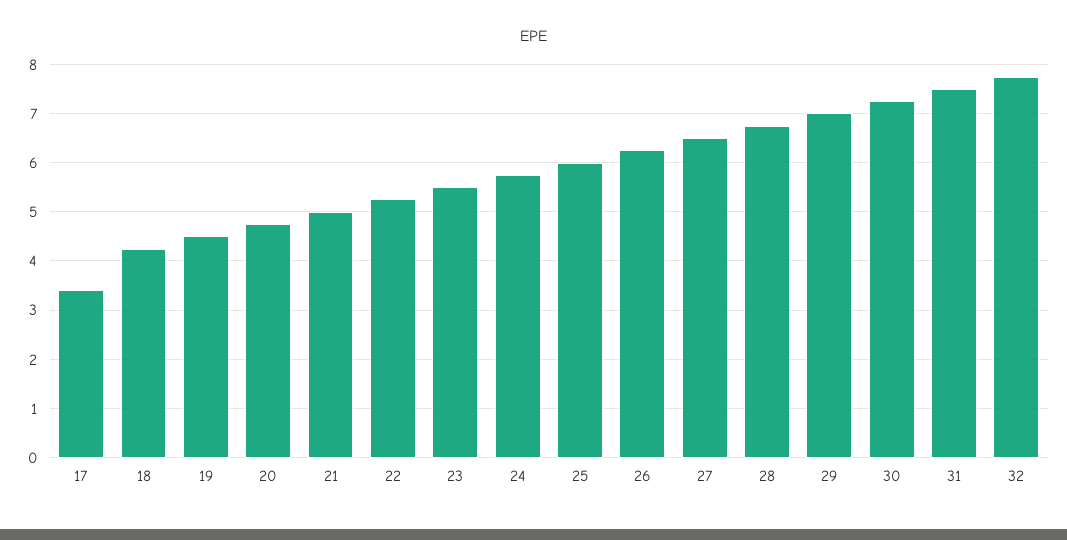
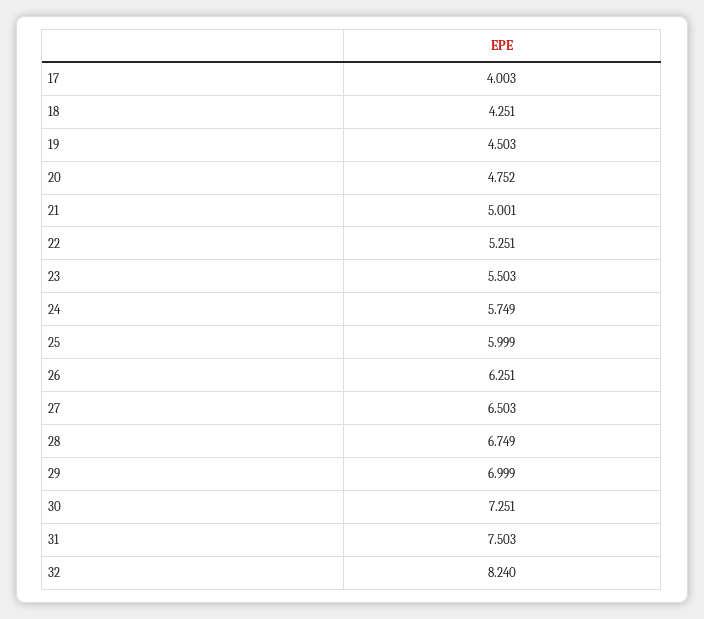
17: 3.4 -> 4.003
32: 7.8 -> 8.24

